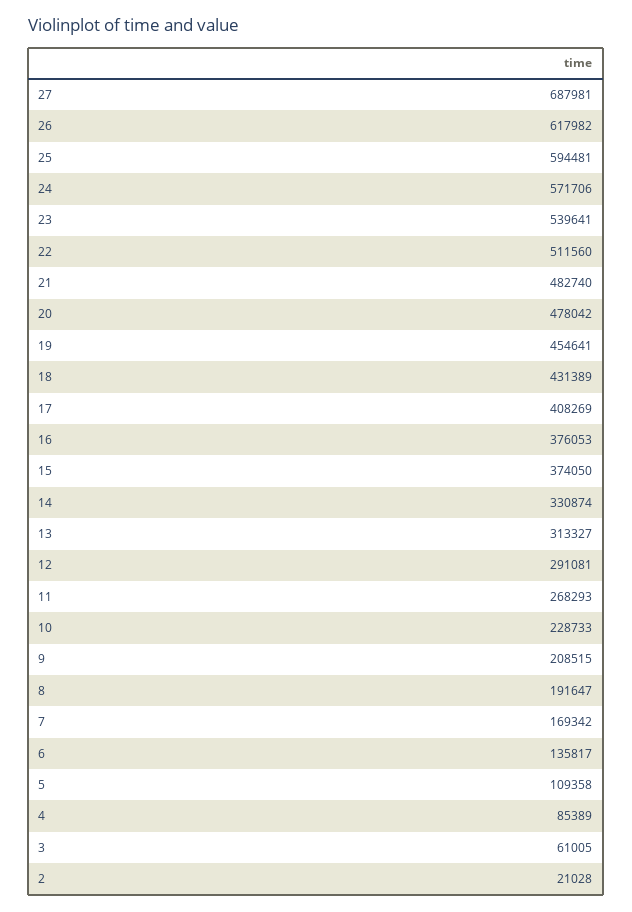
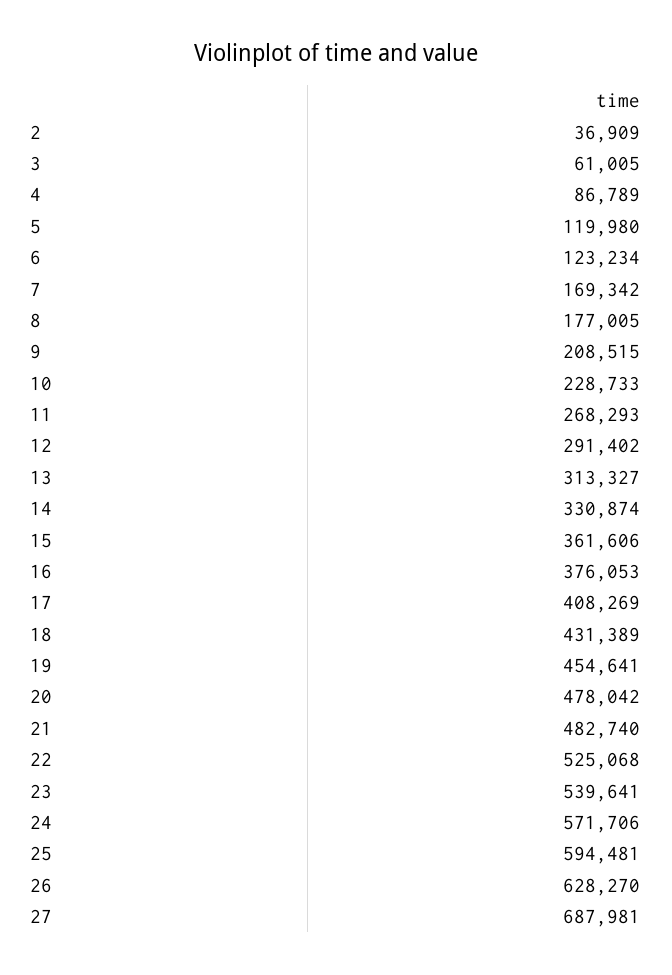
26: 617982 -> 628270
22: 511560 -> 525068
15: 374050 -> 361606
12: 291081 -> 291402
8: 191647 -> 177005
6: 135817 -> 123234
5: 109358 -> 119980
4: 85389 -> 86789
2: 21028 -> 36909

